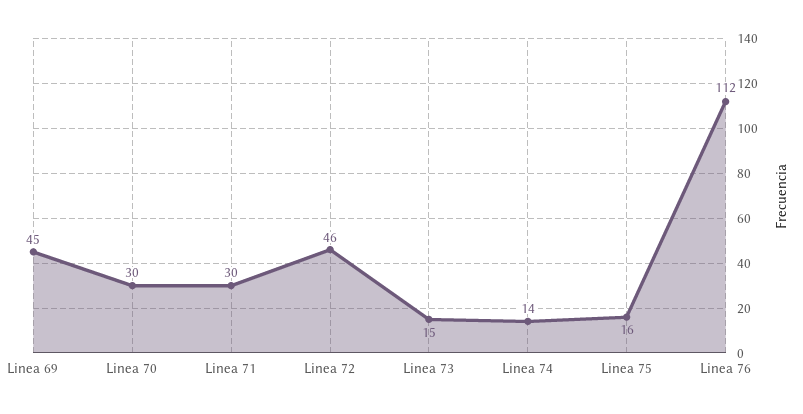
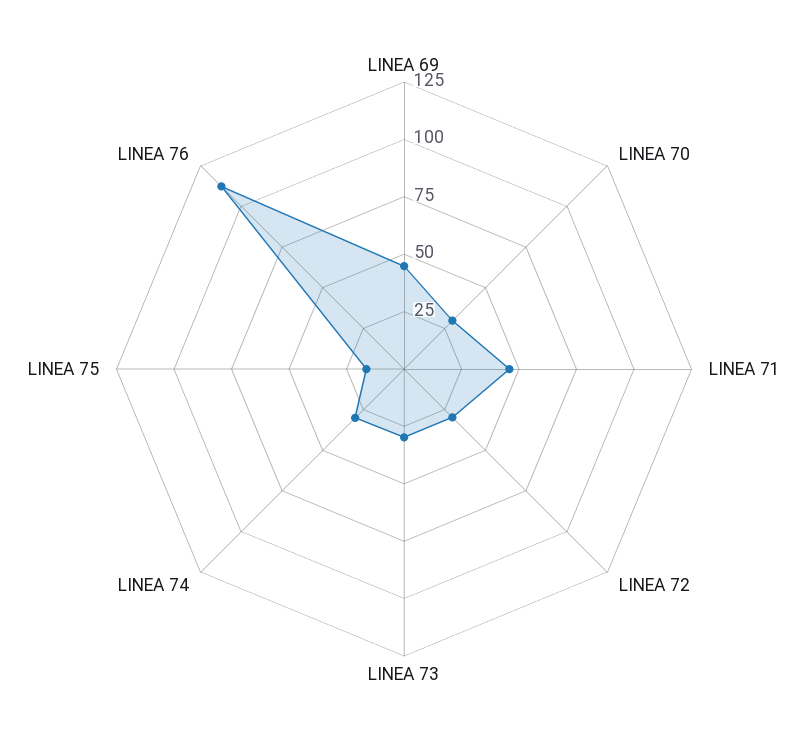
Linea 71: 30 -> 45
Linea 72: 46 -> 30
Linea 73: 15 -> 30
Linea 74: 14 -> 30

